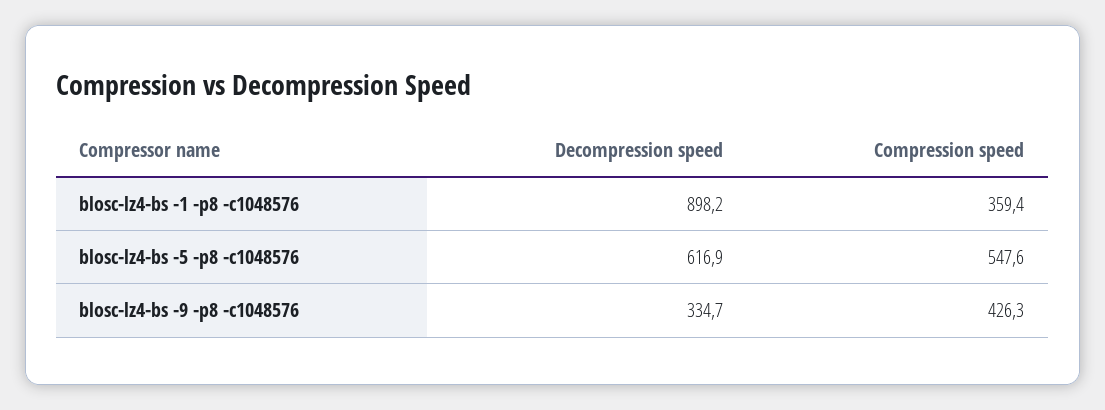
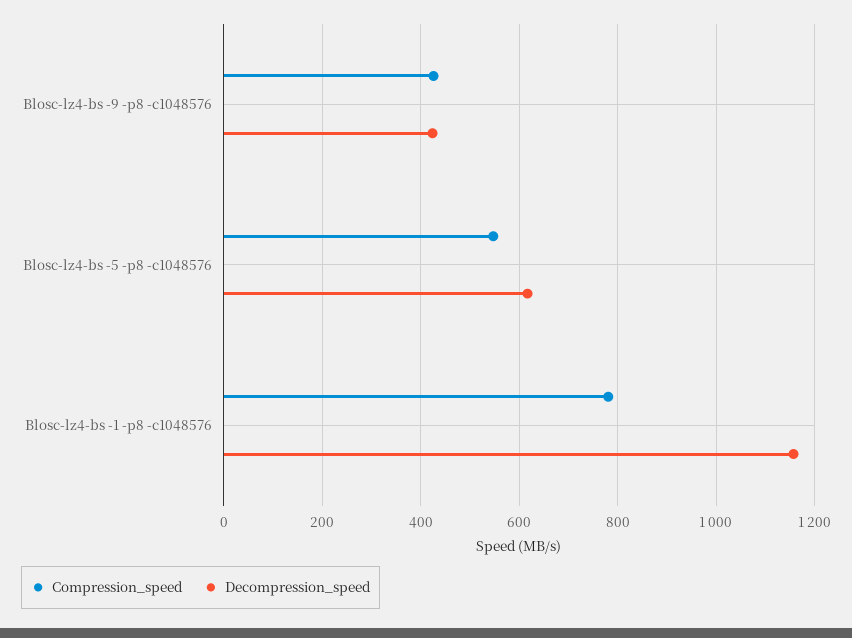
Decompression speed, blosc-lz4-bs -1 -p8 -c1048576: 898.2 -> 1160
Compression speed, blosc-lz4-bs -1 -p8 -c1048576: 359.4 -> 780
Decompression speed, blosc-lz4-bs -9 -p8 -c1048576: 334.7 -> 420

